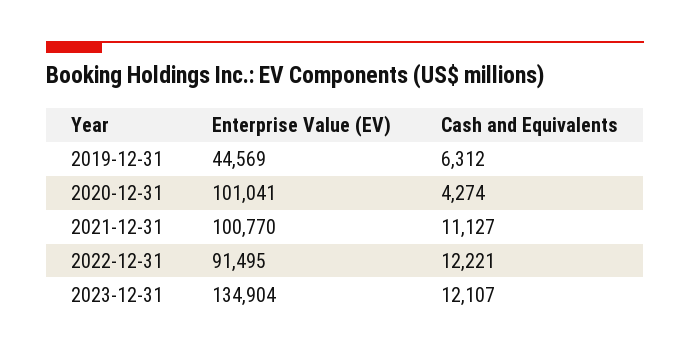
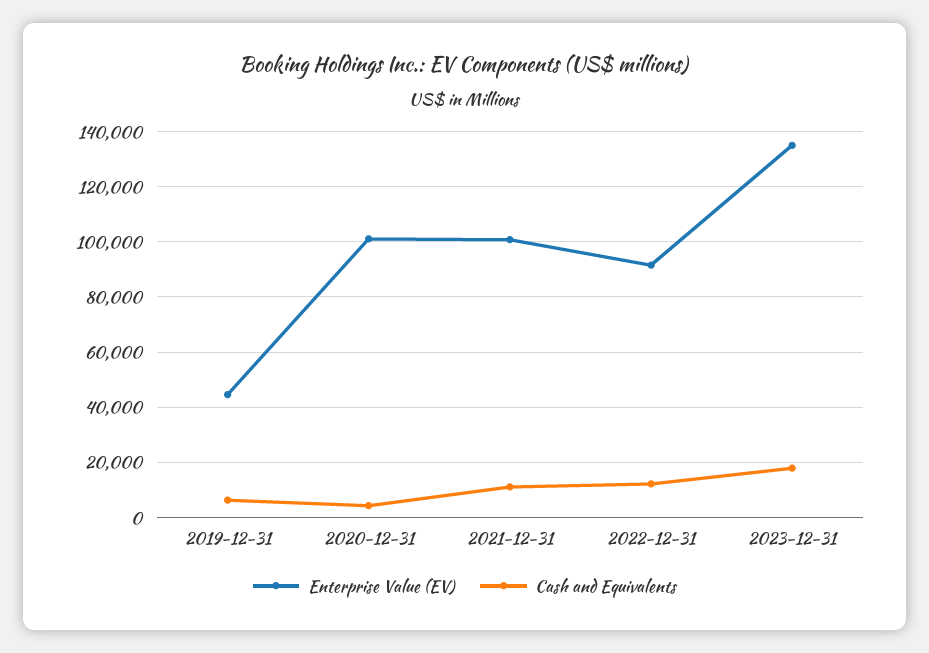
Cash and Equivalents, 2023-12-31: 12107 -> 17500

